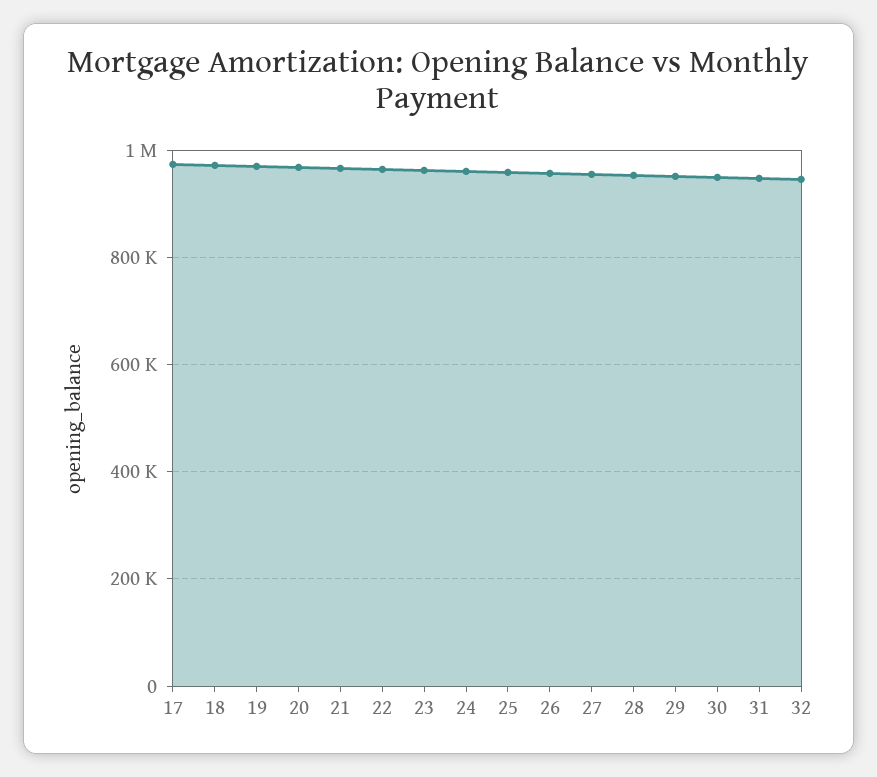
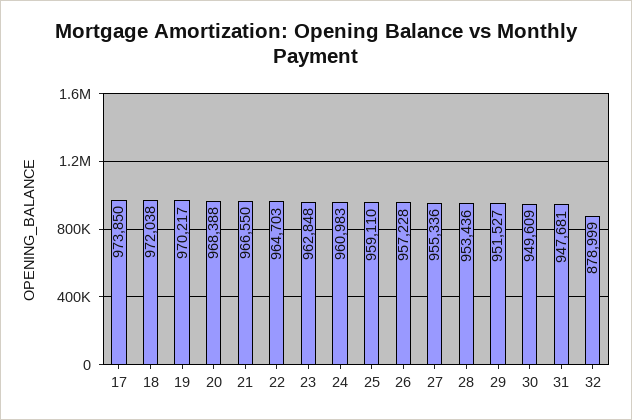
32: 940000 -> 878999

